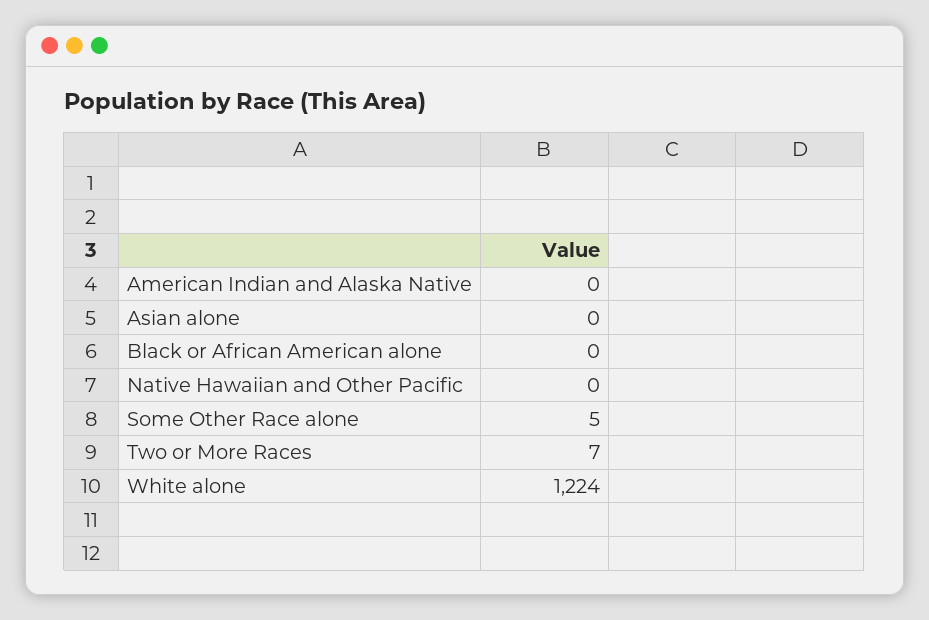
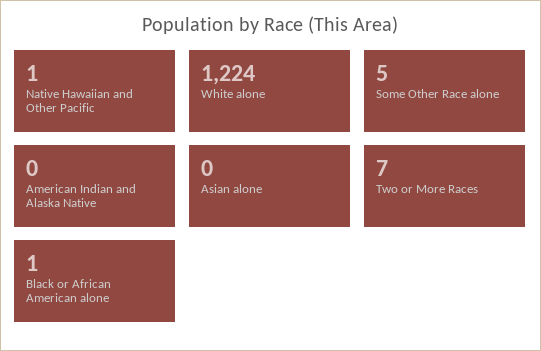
Black or African American alone: 0 -> 1
Native Hawaiian and Other Pacific: 0 -> 1

